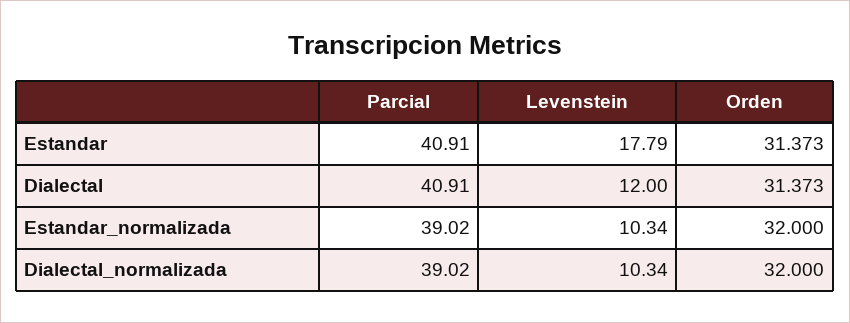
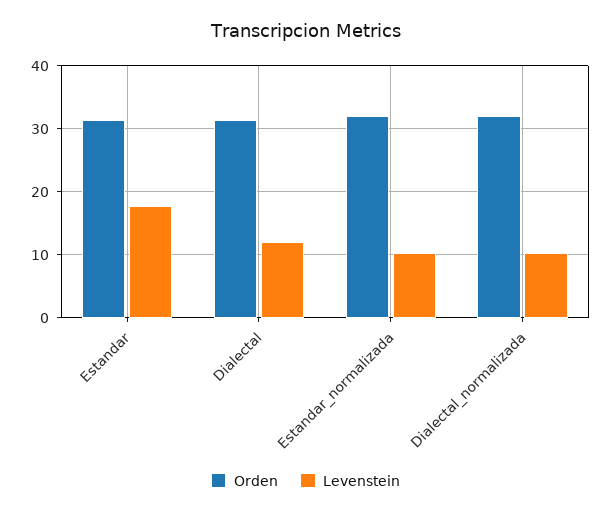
Parcial, Estandar: 40.91 -> none
Parcial, Dialectal: 40.91 -> none
Parcial, Estandar_normalizada: 39.02 -> none
Parcial, Dialectal_normalizada: 39.02 -> none

